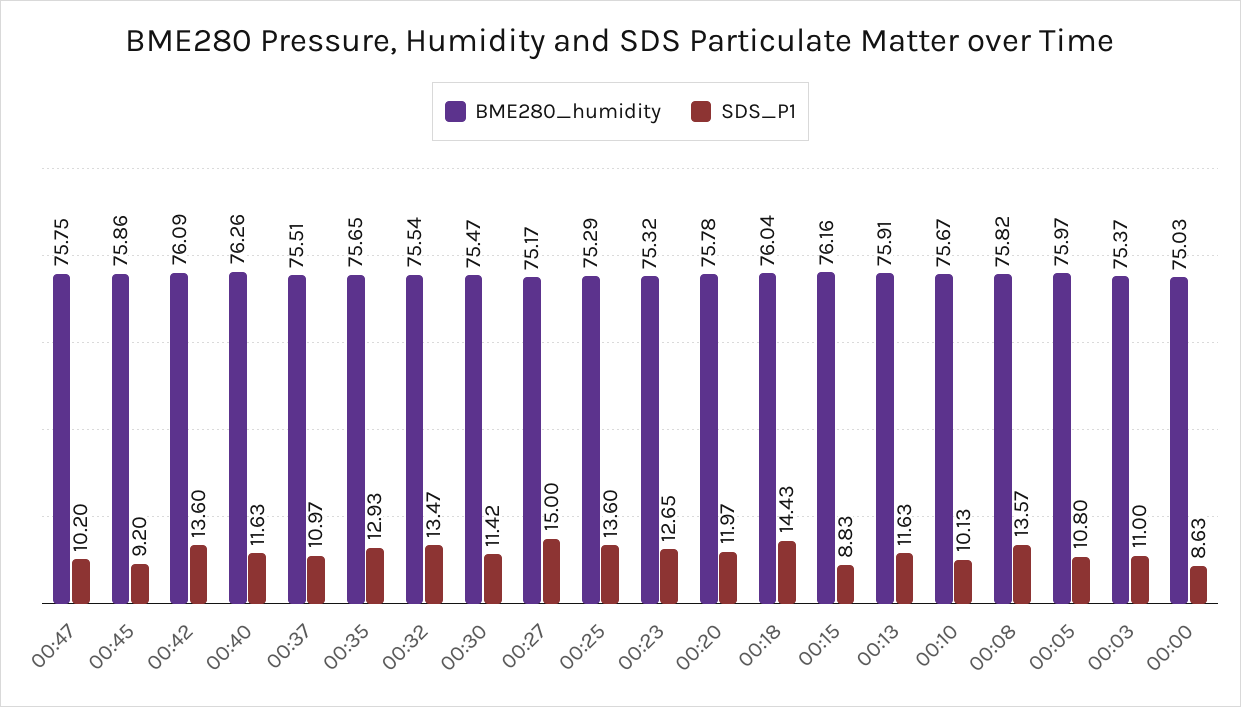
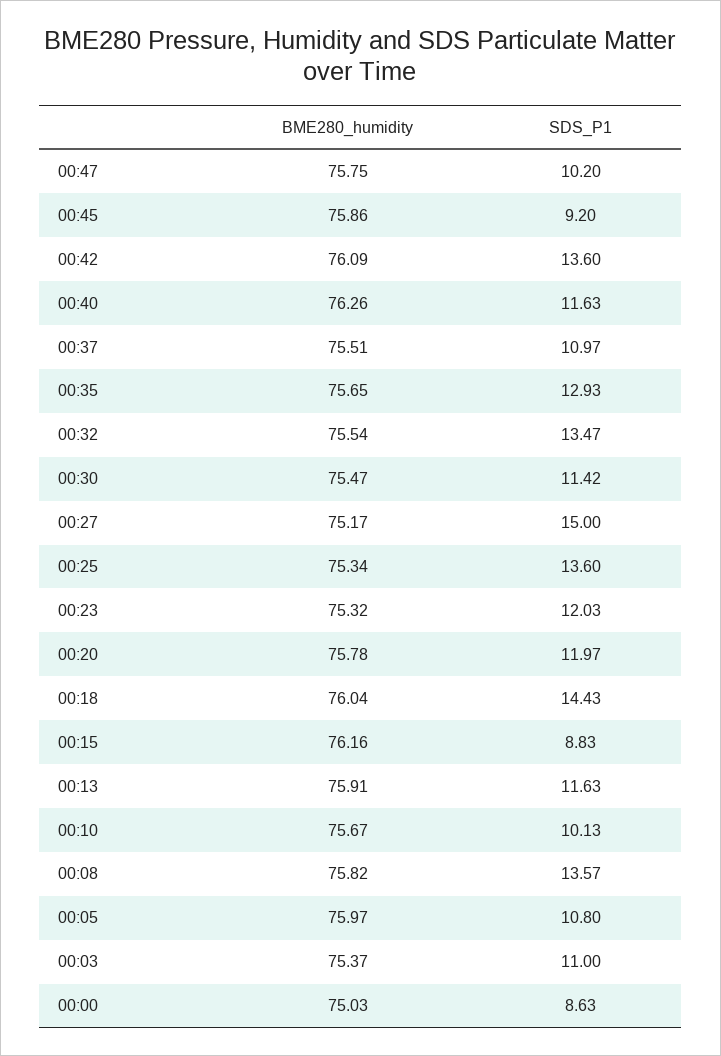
BME280_humidity, 00:25: 75.29 -> 75.34
SDS_P1, 00:23: 12.65 -> 12.03

